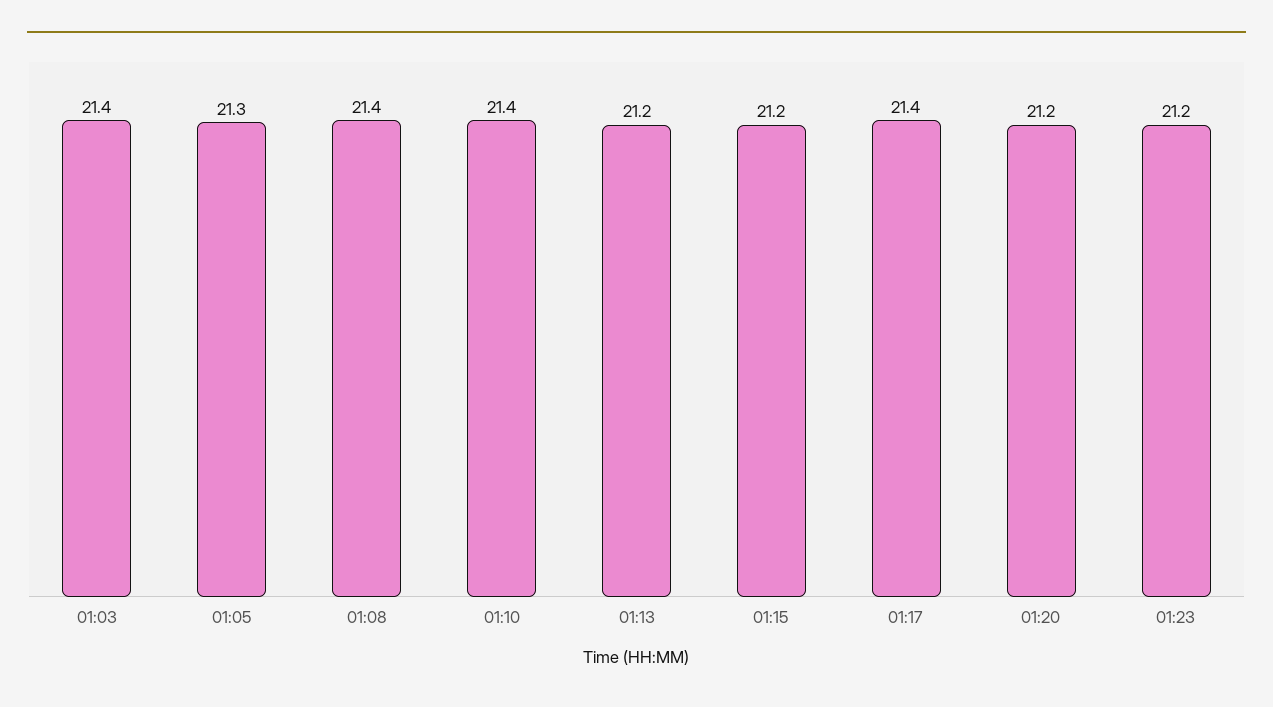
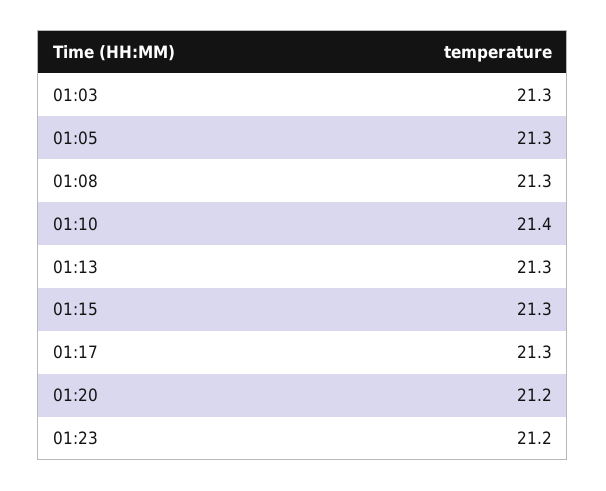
01:03: 21.4 -> 21.3
01:08: 21.4 -> 21.3
01:13: 21.2 -> 21.3
01:15: 21.2 -> 21.3
01:17: 21.4 -> 21.3

